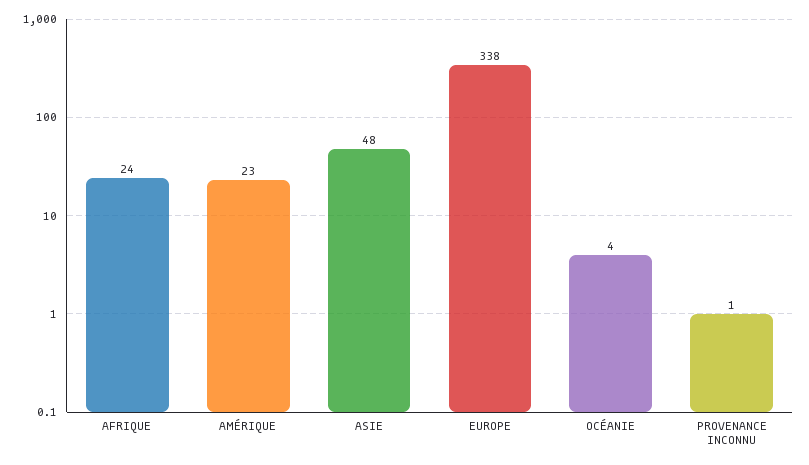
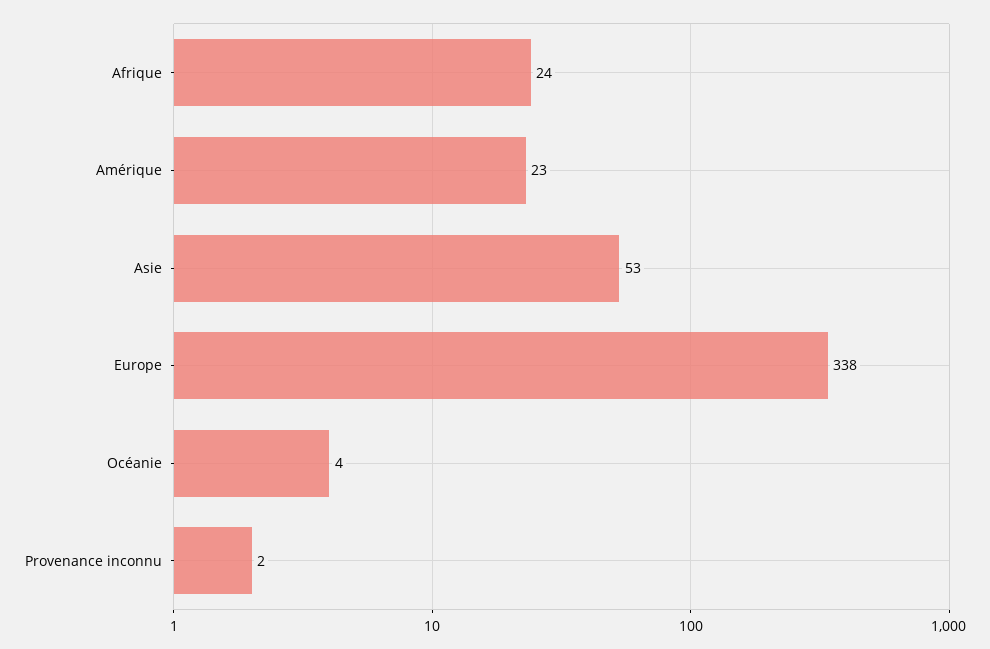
ASIE: 48 -> 53
PROVENANCE INCONNU: 1 -> 2

